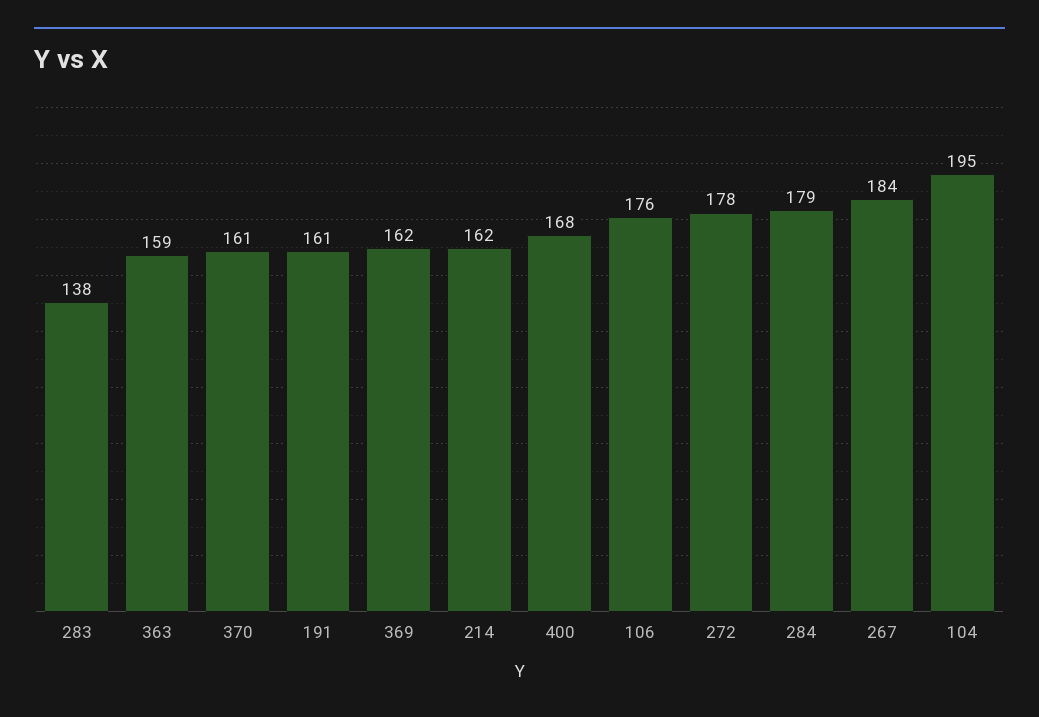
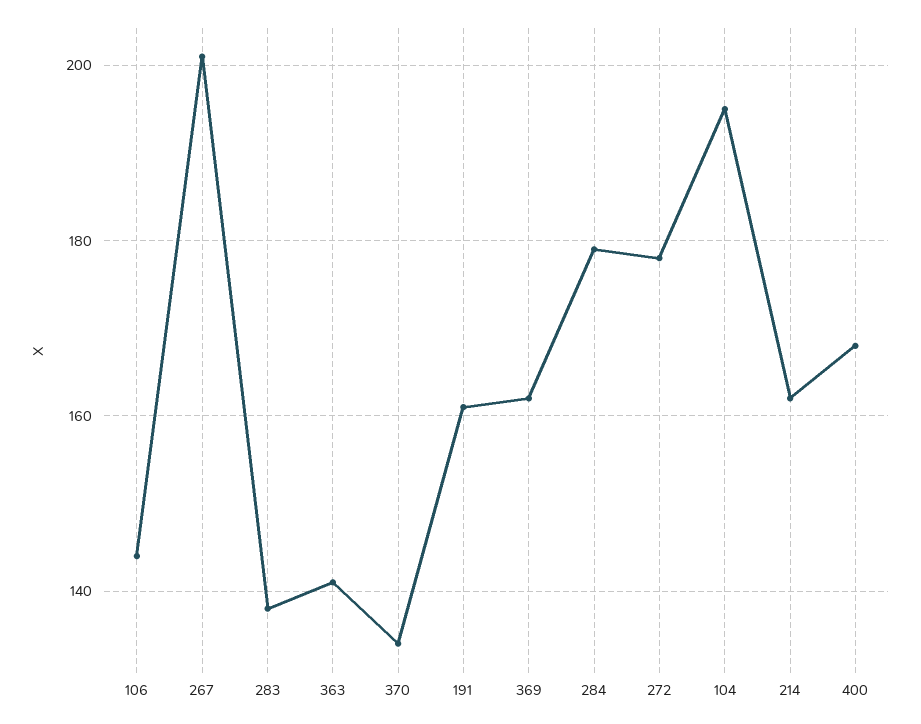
363: 159 -> 140
370: 161 -> 135
106: 176 -> 145
267: 184 -> 200

